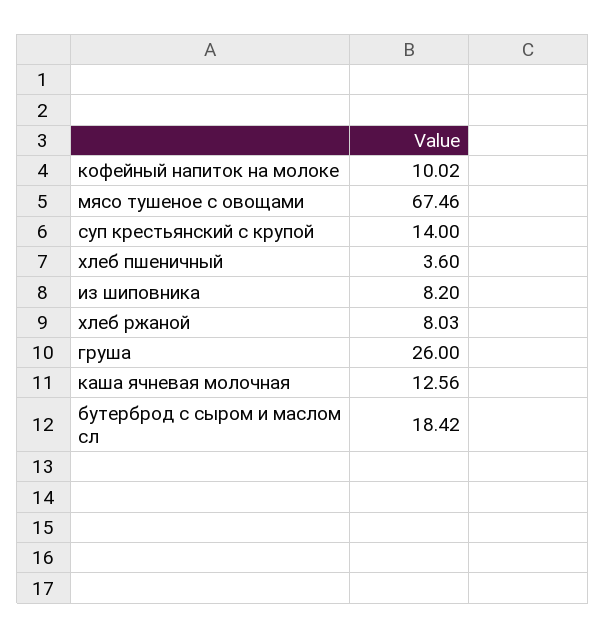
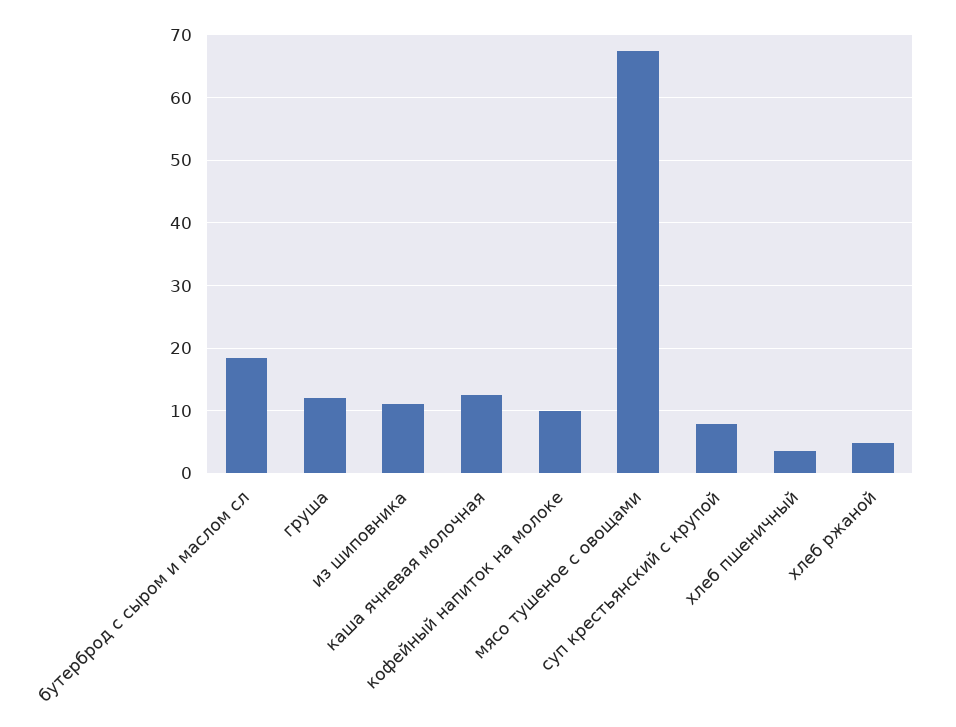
суп крестьянский с крупой: 14 -> 8
из шиповника: 8.2 -> 11
хлеб ржаной: 8.03 -> 5
груша: 26 -> 12

